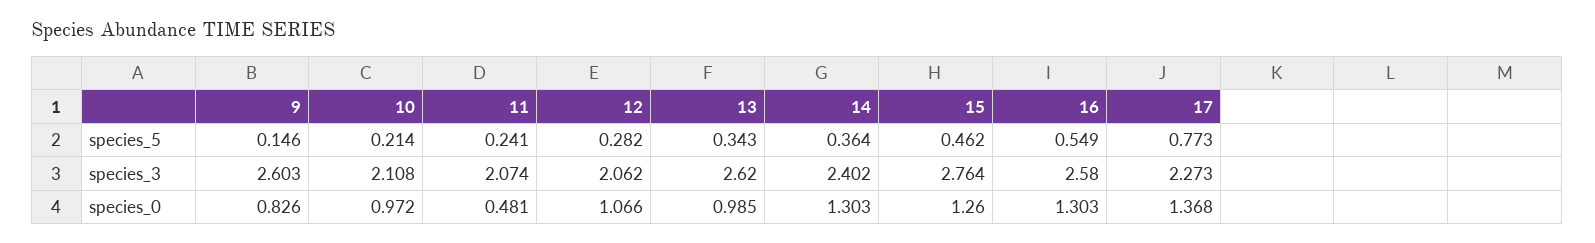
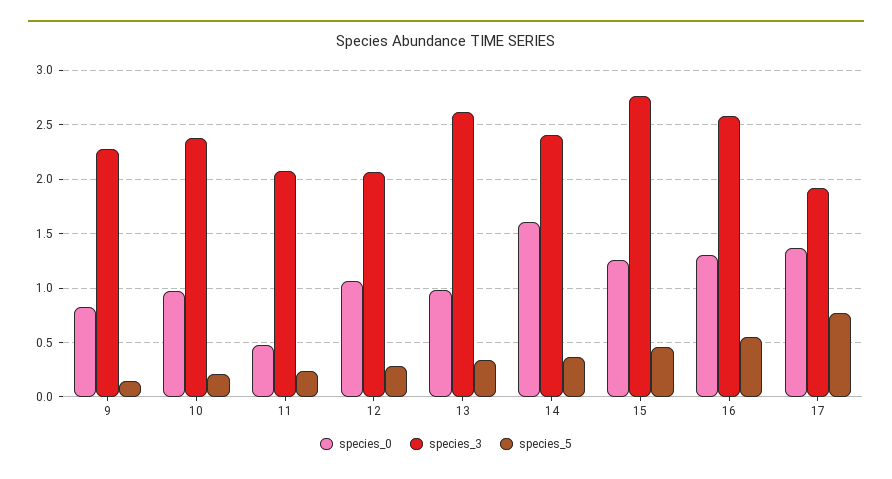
species_3, 9: 2.603 -> 2.3
species_3, 10: 2.108 -> 2.4
species_3, 17: 2.273 -> 1.9
species_0, 14: 1.303 -> 1.6

